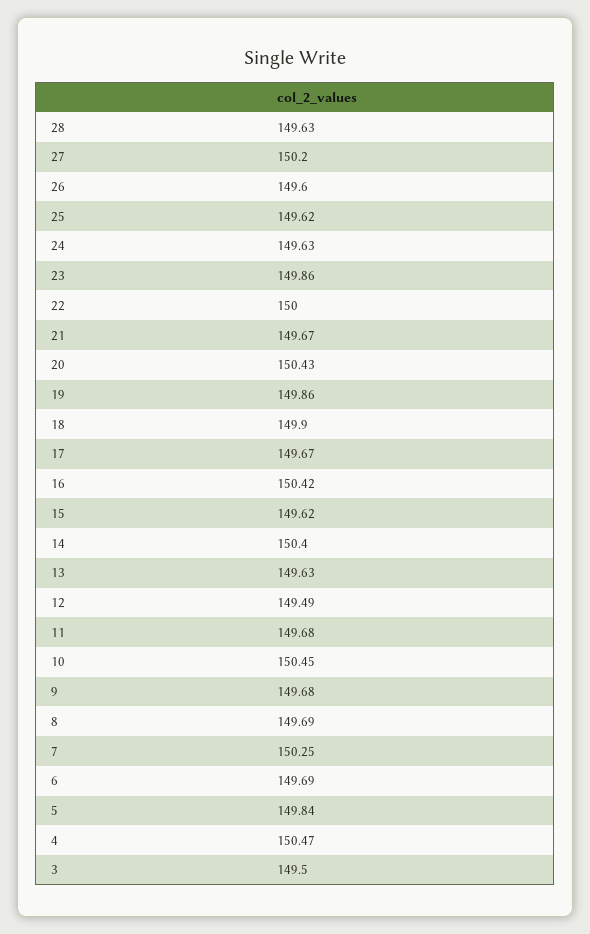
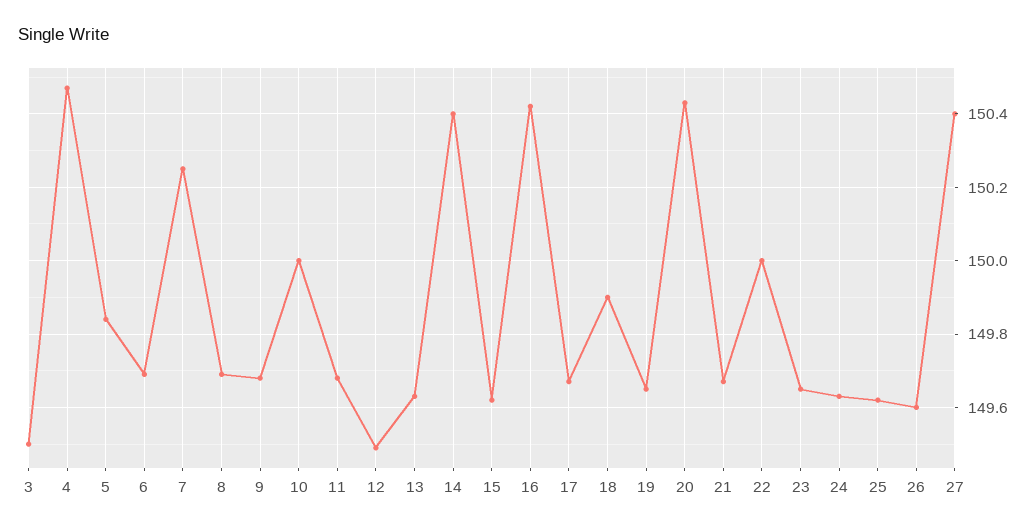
28: 149.63 -> none
27: 150.2 -> 150.4
23: 149.86 -> 149.65
19: 149.86 -> 149.65
10: 150.45 -> 150

